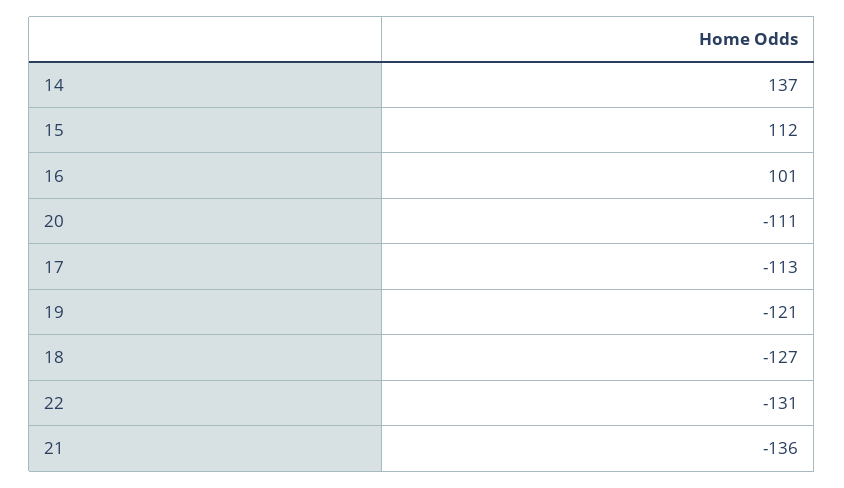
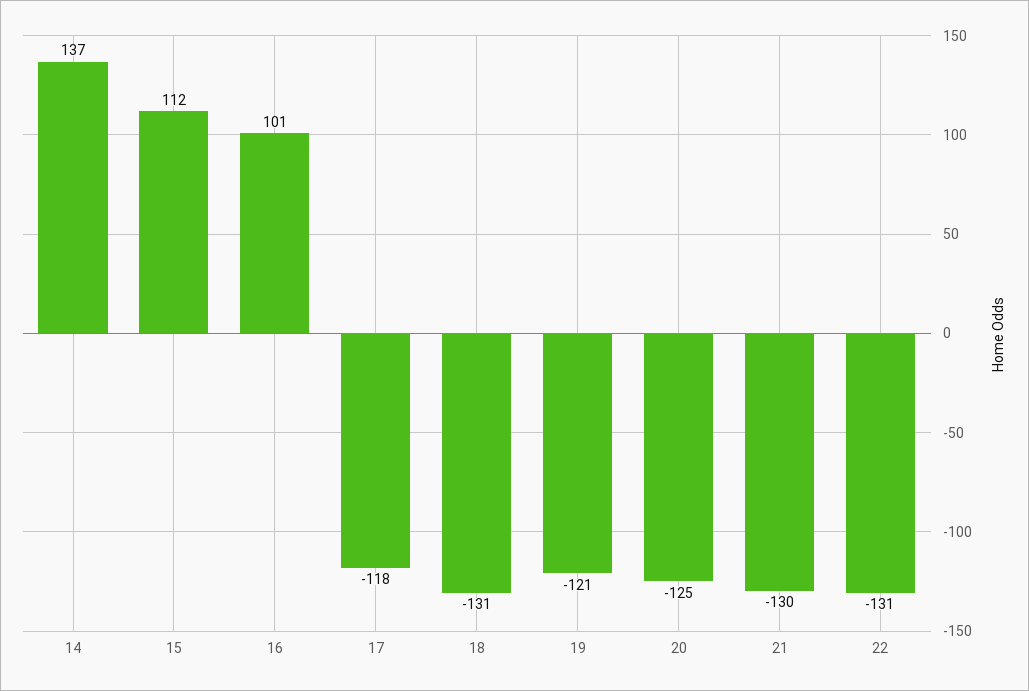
20: -111 -> -125
17: -113 -> -118
18: -127 -> -131
21: -136 -> -130

